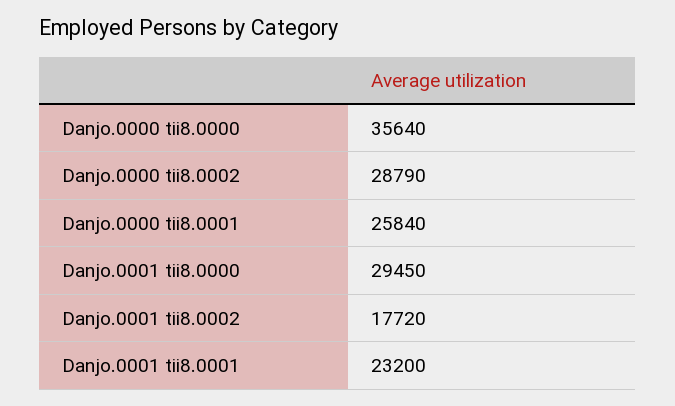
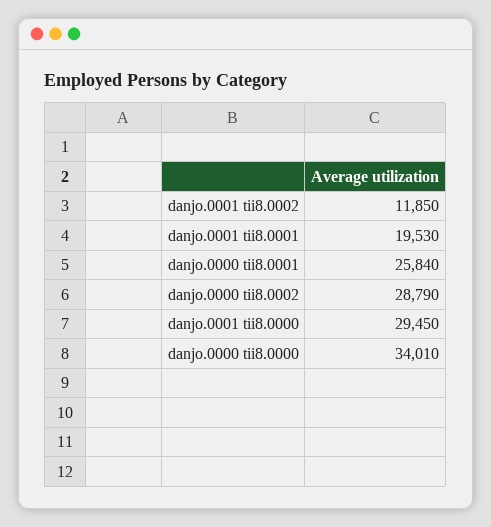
Danjo.0000 tii8.0000: 35640 -> 34010
Danjo.0001 tii8.0002: 17720 -> 11850
Danjo.0001 tii8.0001: 23200 -> 19530

